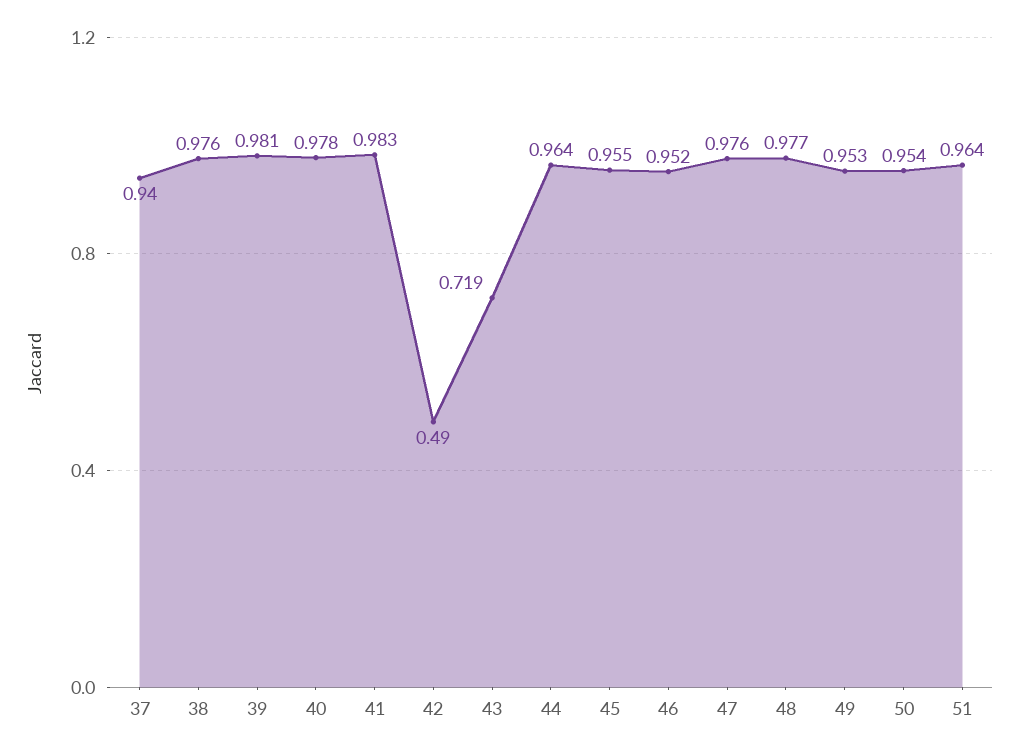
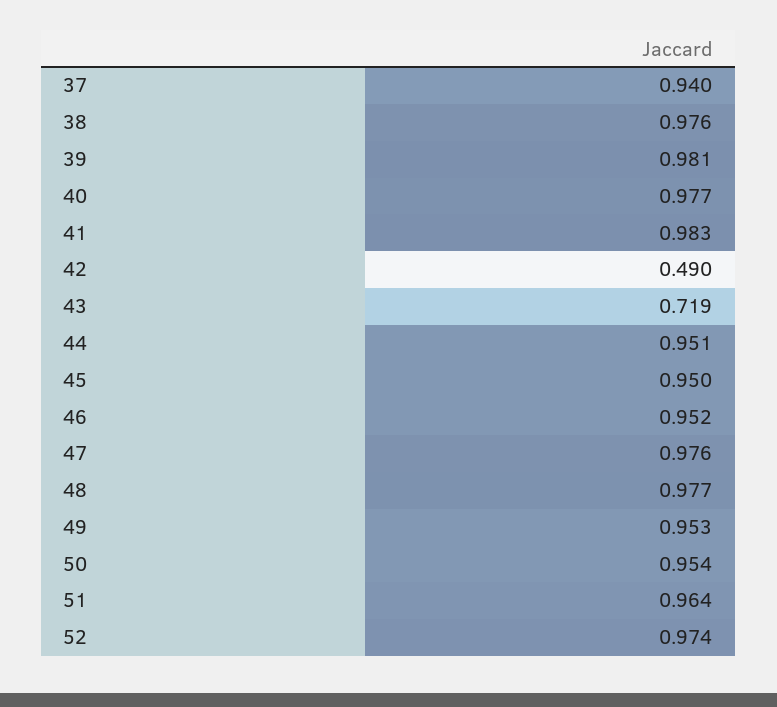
40: 0.978 -> 0.977
44: 0.964 -> 0.951
45: 0.955 -> 0.95
52: none -> 0.974

